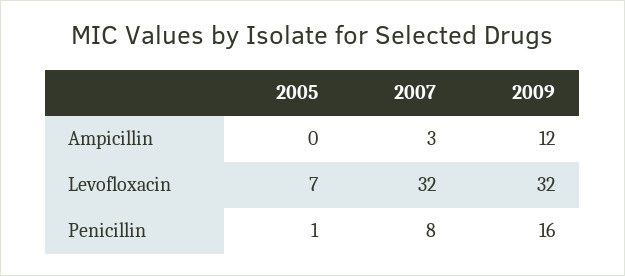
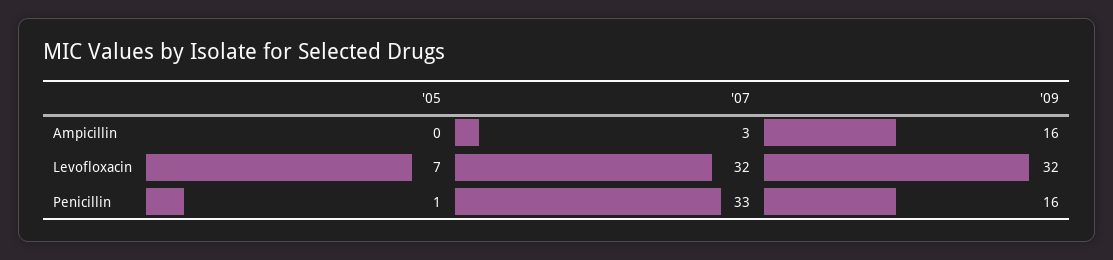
2009, Ampicillin: 12 -> 16
2007, Penicillin: 8 -> 33

